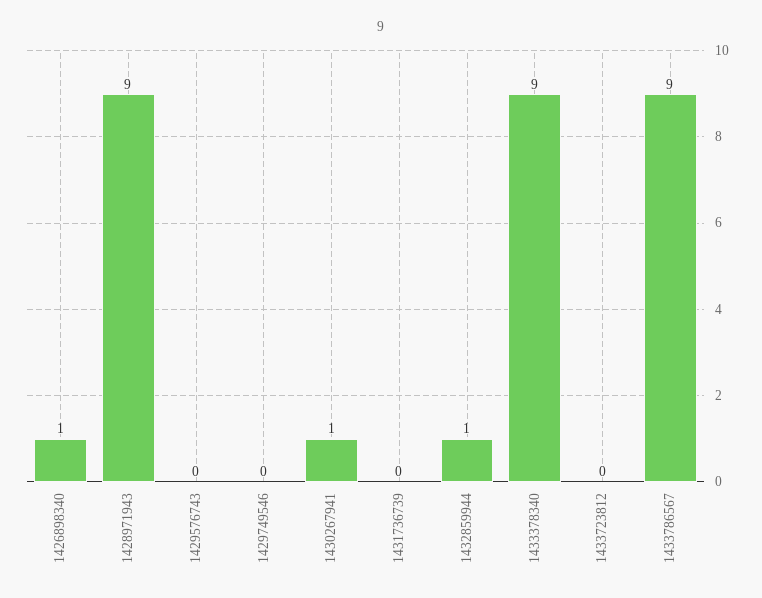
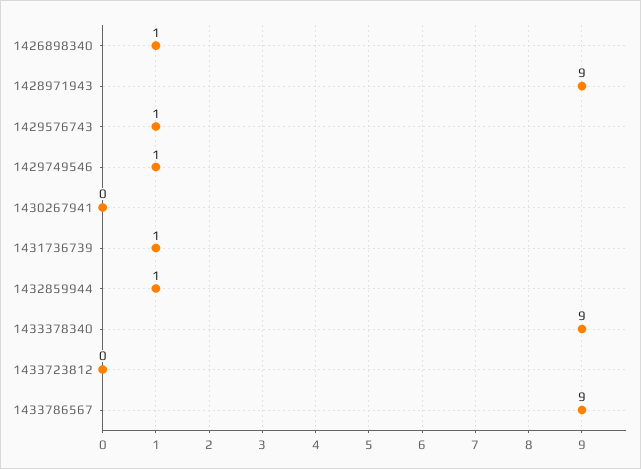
1429576743: 0 -> 1
1429749546: 0 -> 1
1430267941: 1 -> 0
1431736739: 0 -> 1

